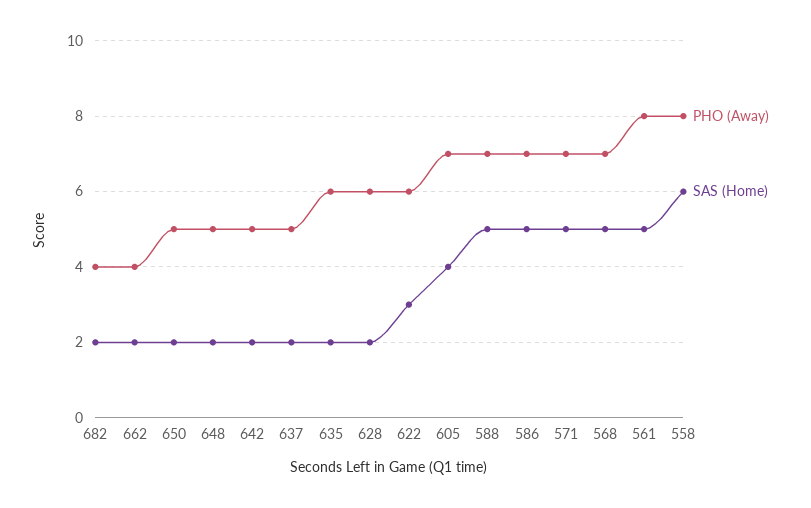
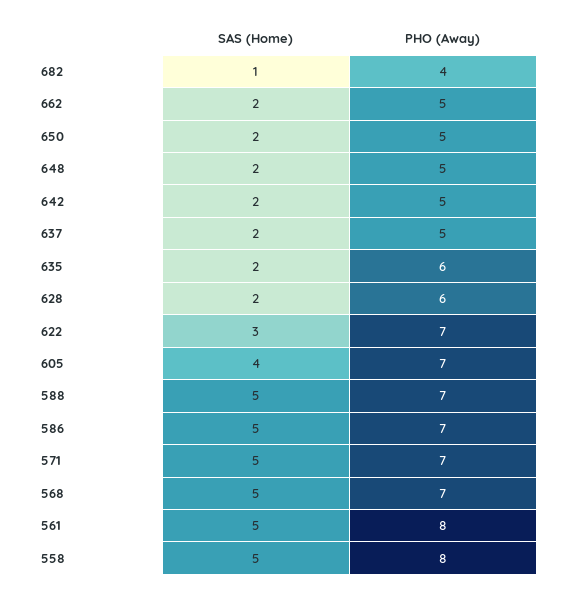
SAS (Home), 682: 2 -> 1
PHO (Away), 662: 4 -> 5
PHO (Away), 622: 6 -> 7
SAS (Home), 558: 6 -> 5

